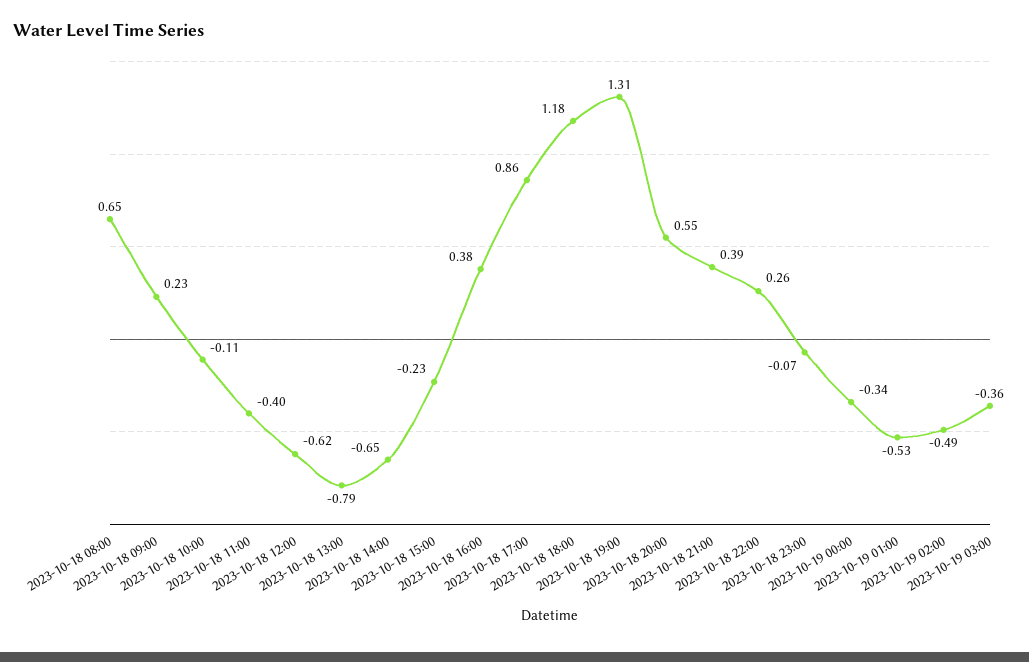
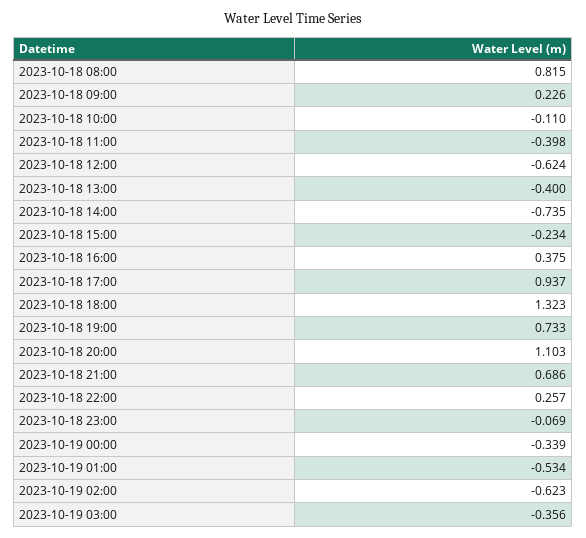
2023-10-18 08:00: 0.65 -> 0.815
2023-10-18 13:00: -0.79 -> -0.4
2023-10-18 14:00: -0.65 -> -0.735
2023-10-18 17:00: 0.86 -> 0.937
2023-10-18 18:00: 1.18 -> 1.323
2023-10-18 19:00: 1.31 -> 0.733
2023-10-18 20:00: 0.55 -> 1.103
2023-10-18 21:00: 0.39 -> 0.686
2023-10-19 02:00: -0.49 -> -0.623

